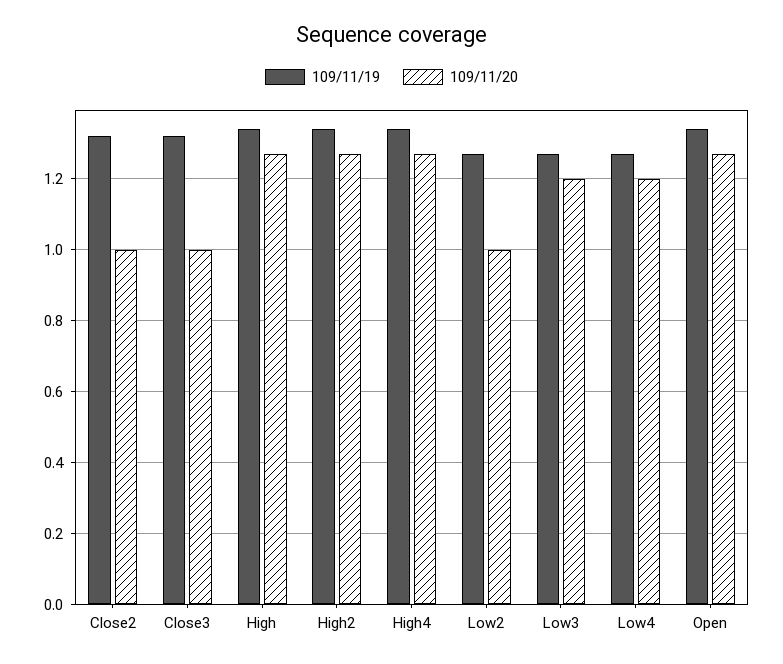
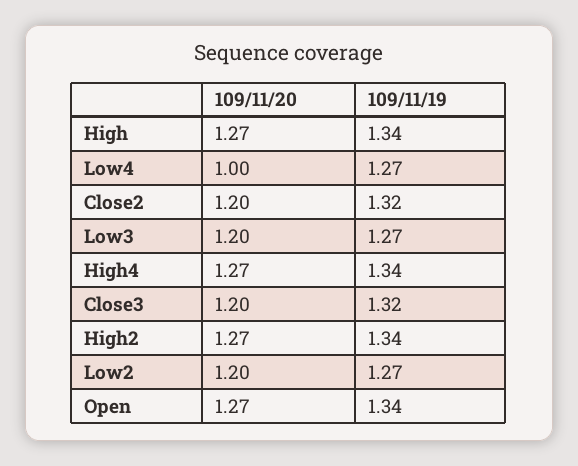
109/11/20, Close2: 1 -> 1.2
109/11/20, Close3: 1 -> 1.2
109/11/20, Low2: 1 -> 1.2
109/11/20, Low4: 1.2 -> 1

